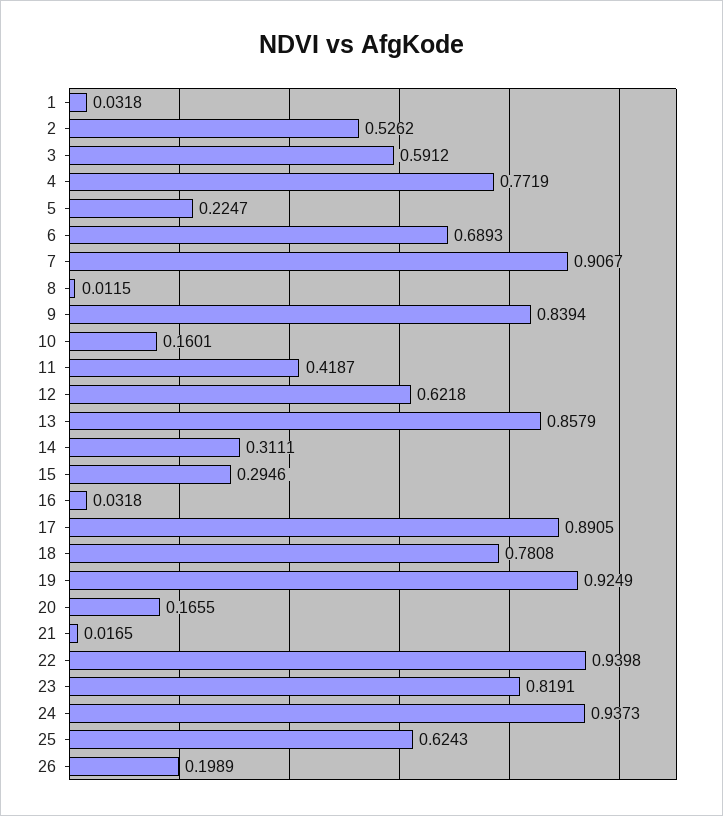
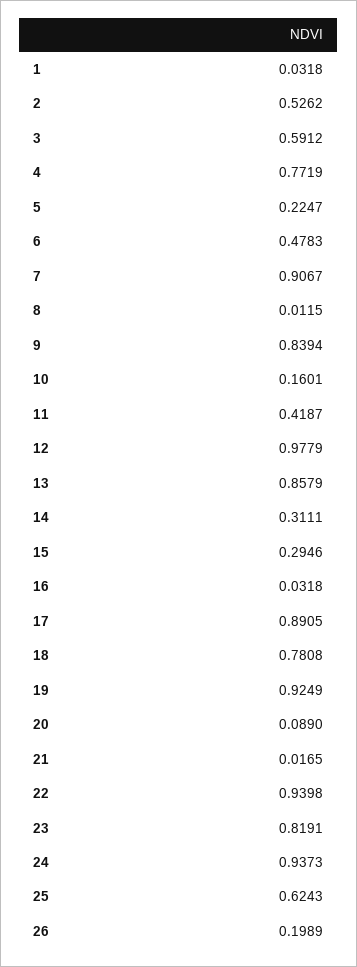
6: 0.6893 -> 0.4783
12: 0.6218 -> 0.9779
20: 0.1655 -> 0.089

